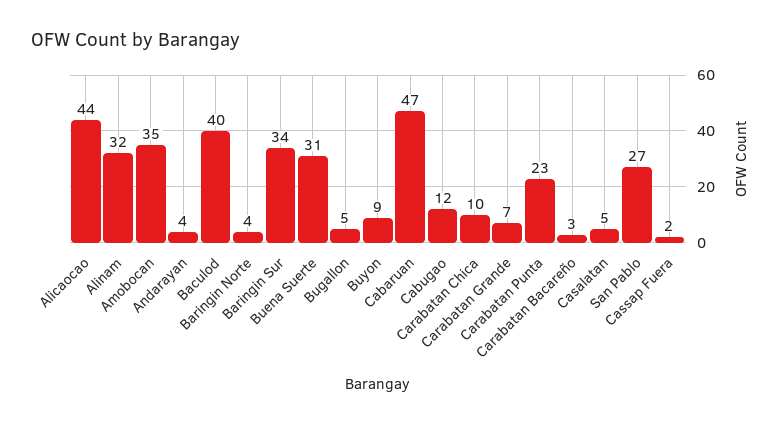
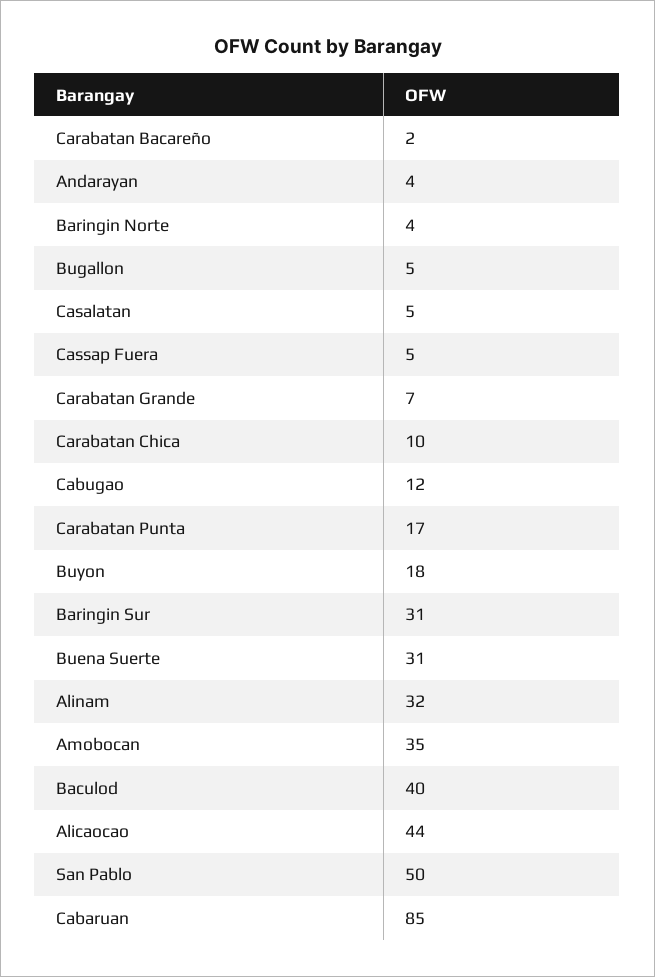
Baringin Sur: 34 -> 31
Buyon: 9 -> 18
Cabaruan: 47 -> 85
Carabatan Punta: 23 -> 17
Carabatan Bacareño: 3 -> 2
San Pablo: 27 -> 50
Cassap Fuera: 2 -> 5

